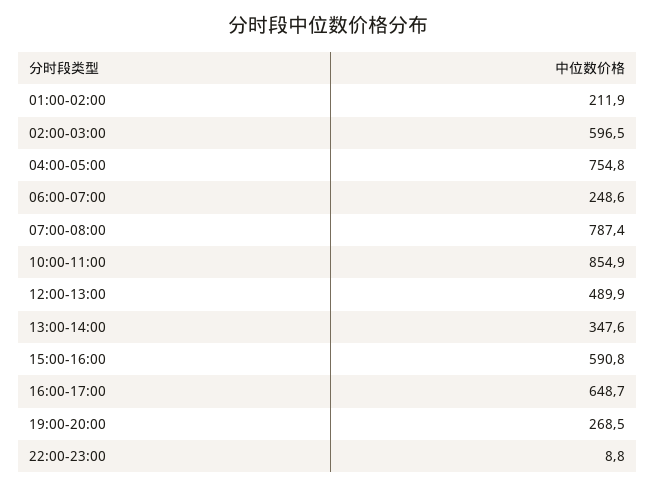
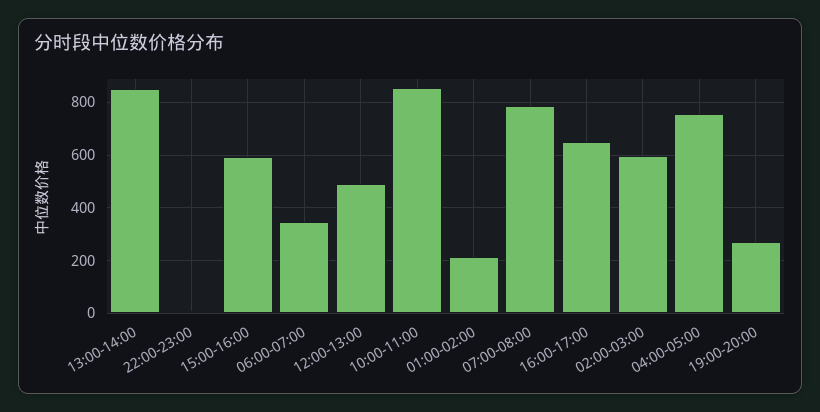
06:00-07:00: 248.6 -> 350
13:00-14:00: 347.6 -> 850

